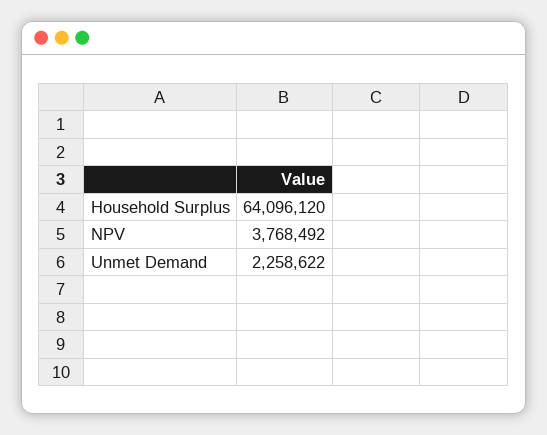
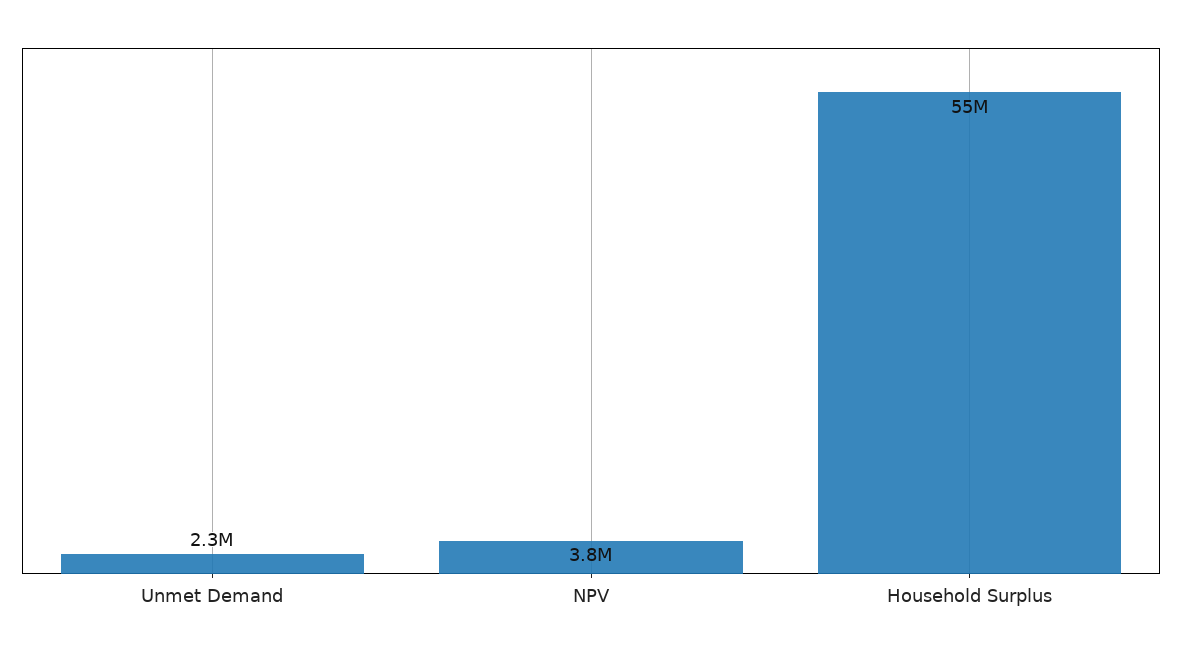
Household Surplus: 64096120 -> 55000000

